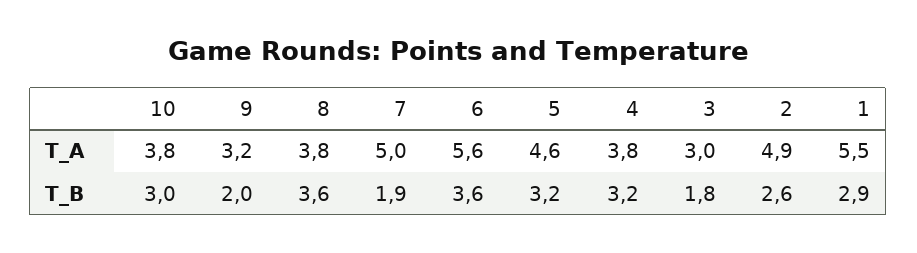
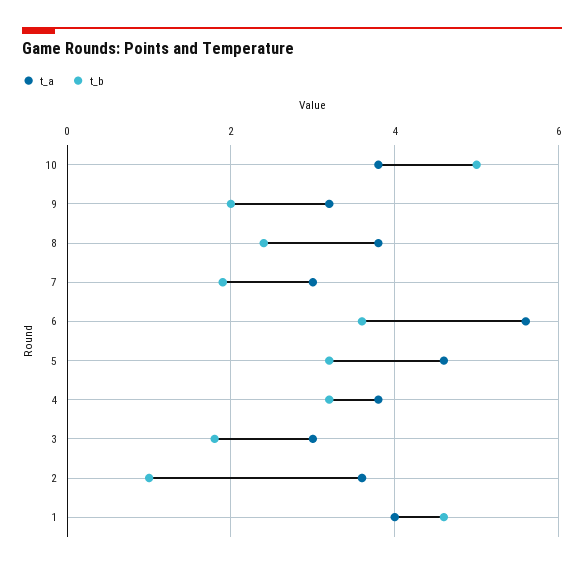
T_A, 7: 5 -> 3
T_A, 2: 4.9 -> 3.5
T_A, 1: 5.5 -> 4
T_B, 10: 3 -> 5
T_B, 8: 3.6 -> 2.5
T_B, 2: 2.6 -> 1
T_B, 1: 2.9 -> 4.5

